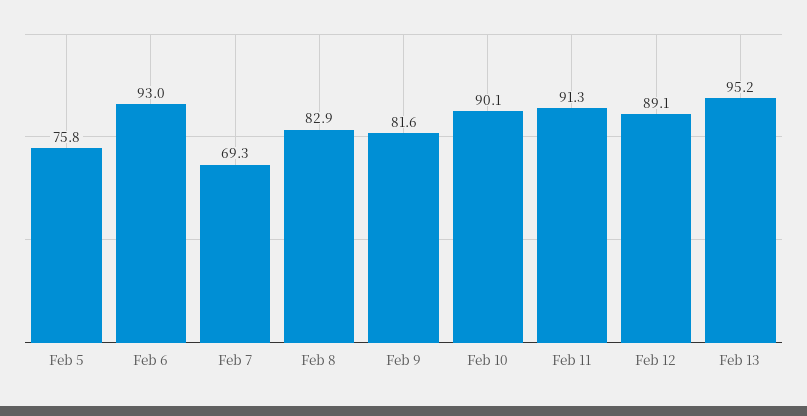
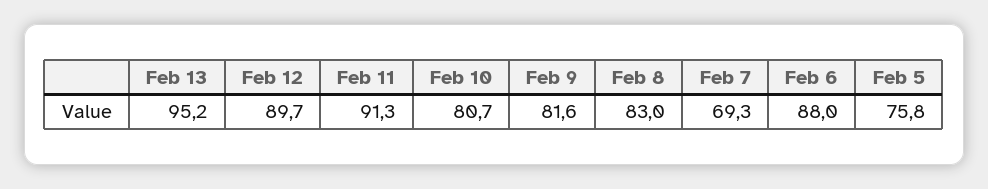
Feb 6: 93 -> 88
Feb 8: 82.9 -> 83
Feb 10: 90.1 -> 80.7
Feb 12: 89.1 -> 89.7

